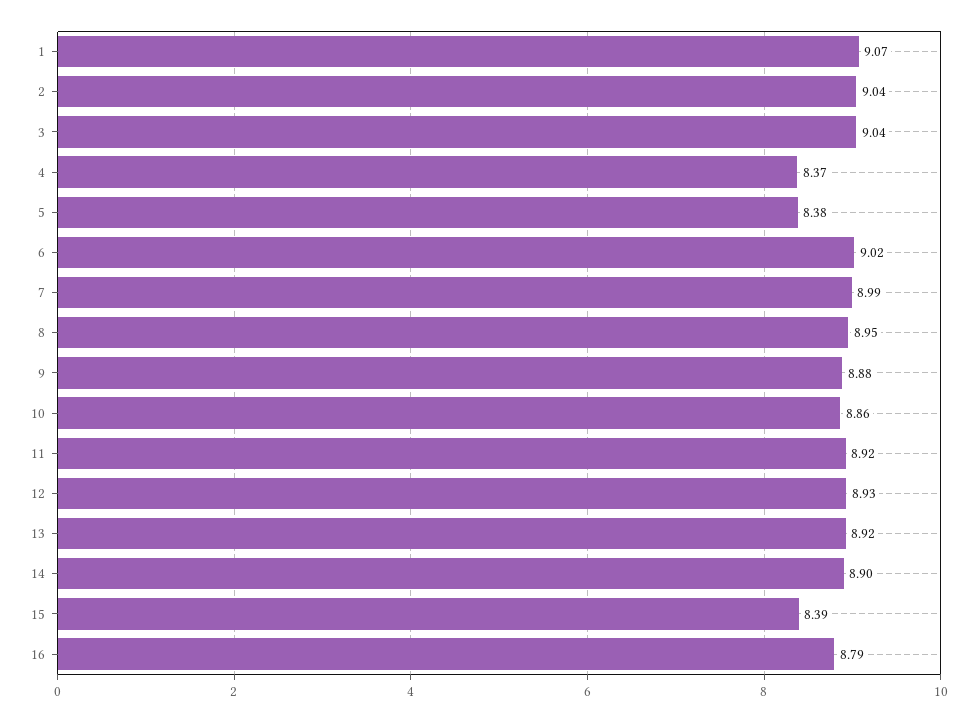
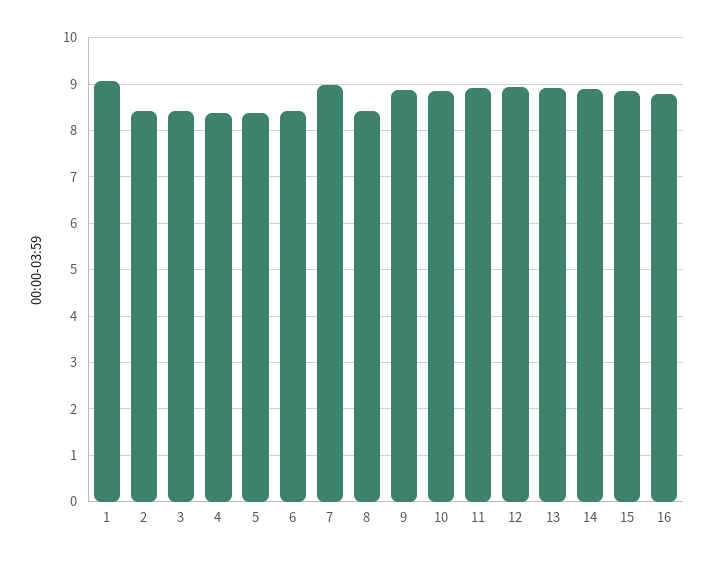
2: 9.04 -> 8.4
3: 9.04 -> 8.4
6: 9.02 -> 8.4
8: 8.95 -> 8.4
15: 8.39 -> 8.8

